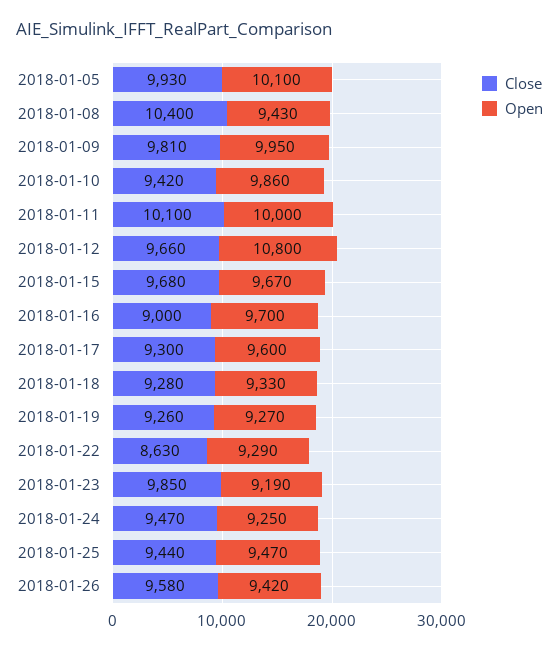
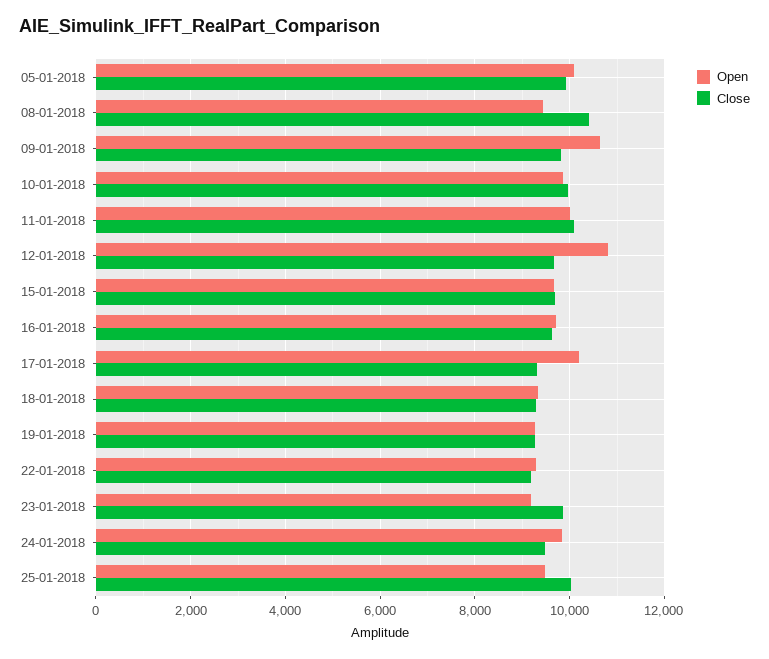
Open, 2018-01-09: 9950 -> 10600
Close, 2018-01-10: 9420 -> 10000
Close, 2018-01-16: 9000 -> 9600
Open, 2018-01-17: 9600 -> 10200
Close, 2018-01-22: 8630 -> 9200
Open, 2018-01-24: 9250 -> 9800
Close, 2018-01-25: 9440 -> 10000
Close, 2018-01-26: 9580 -> none
Open, 2018-01-26: 9420 -> none

